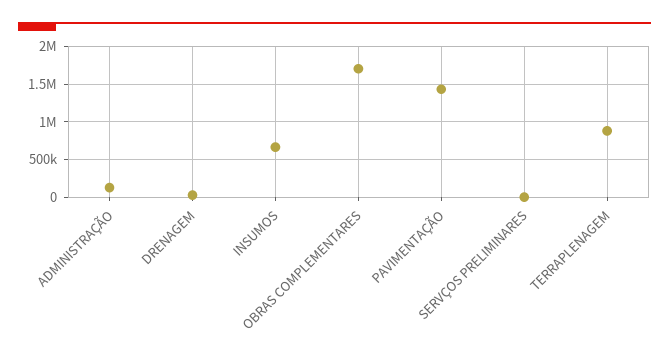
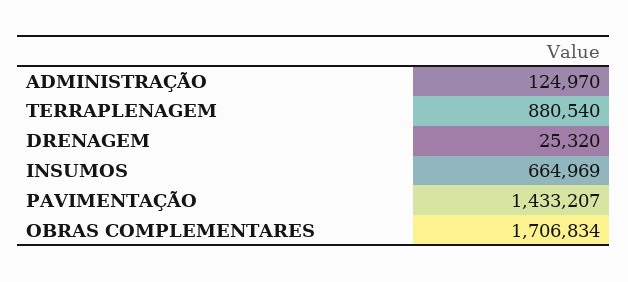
SERVÇOS PRELIMINARES: 0 -> none

